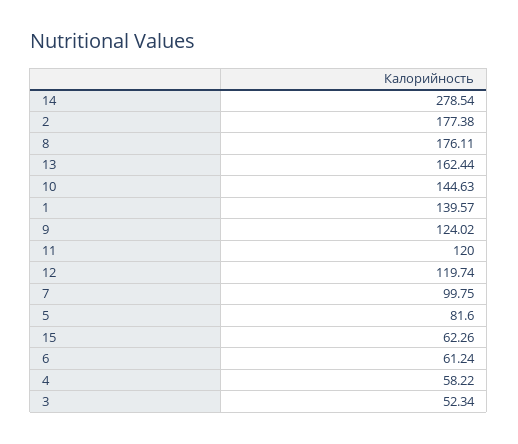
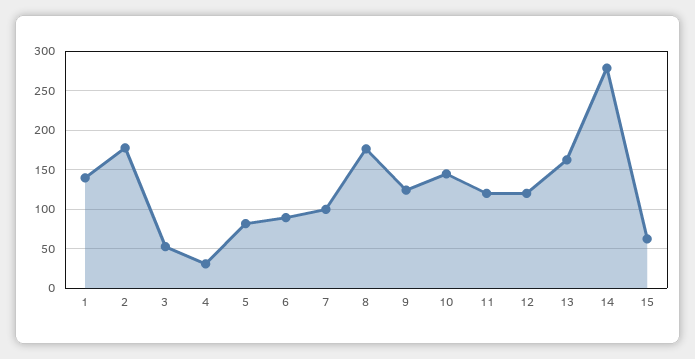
6: 61.24 -> 90
4: 58.22 -> 30

